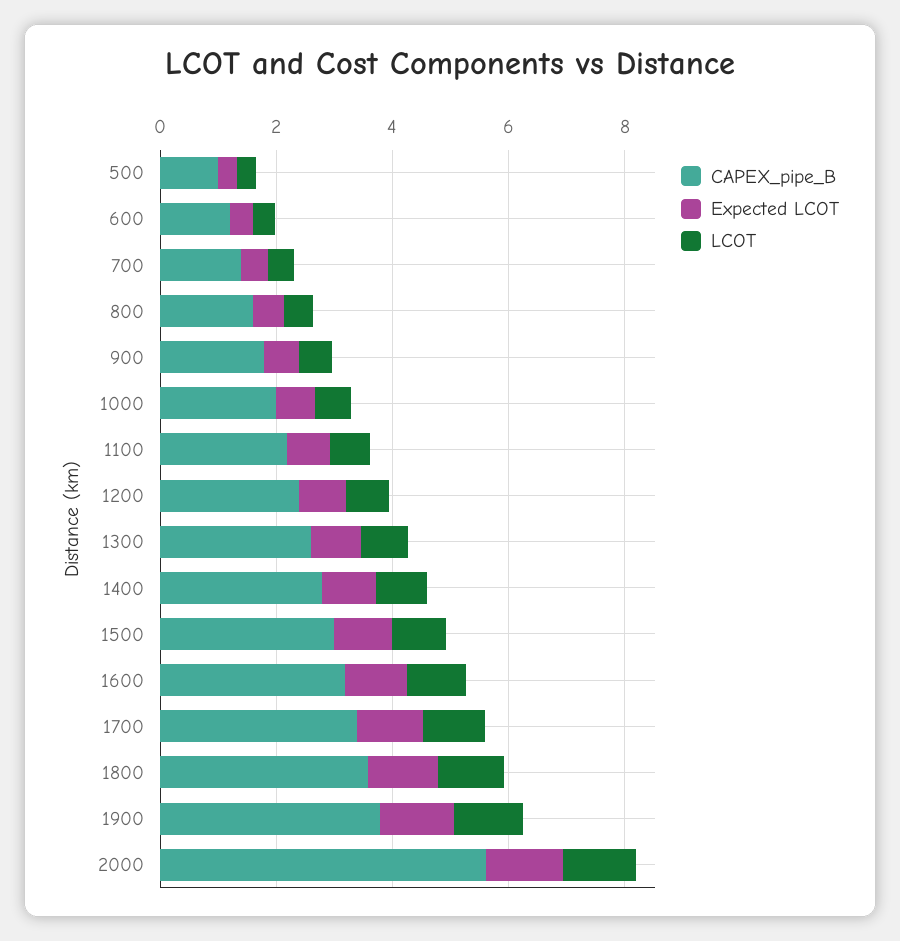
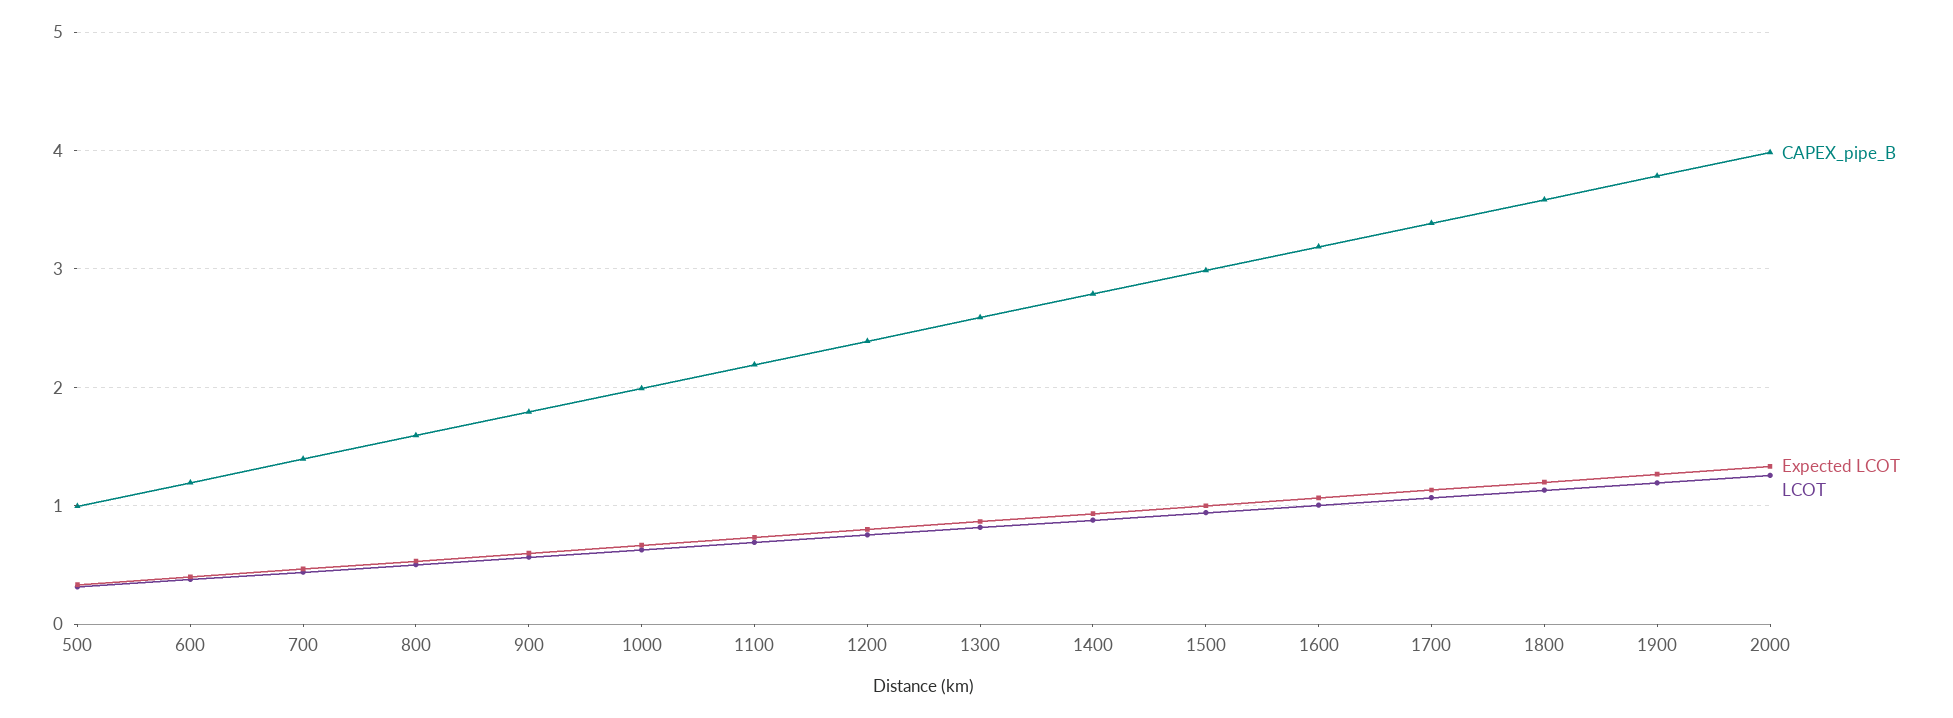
CAPEX_pipe_B, 2000: 5.5 -> 4

